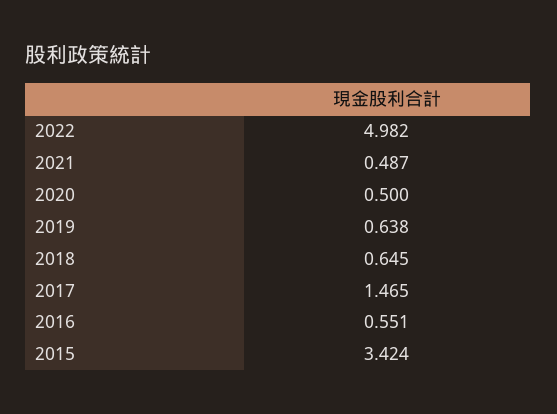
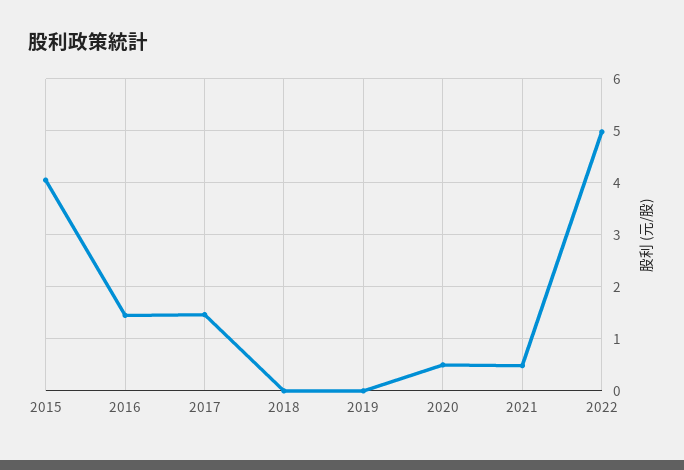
2019: 0.638 -> 0
2018: 0.645 -> 0
2016: 0.551 -> 1.4
2015: 3.424 -> 4

